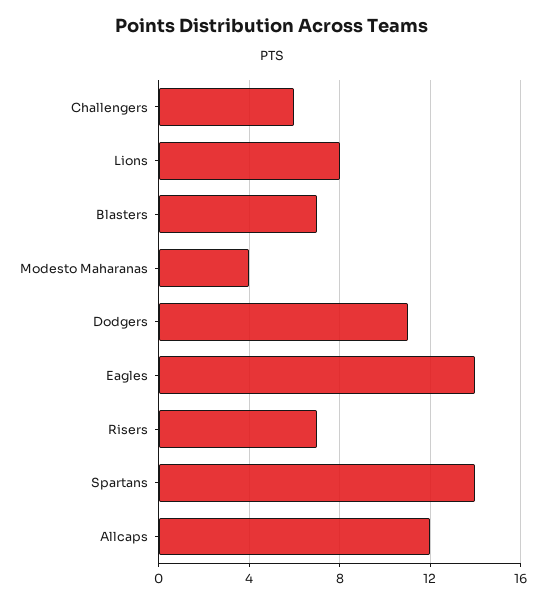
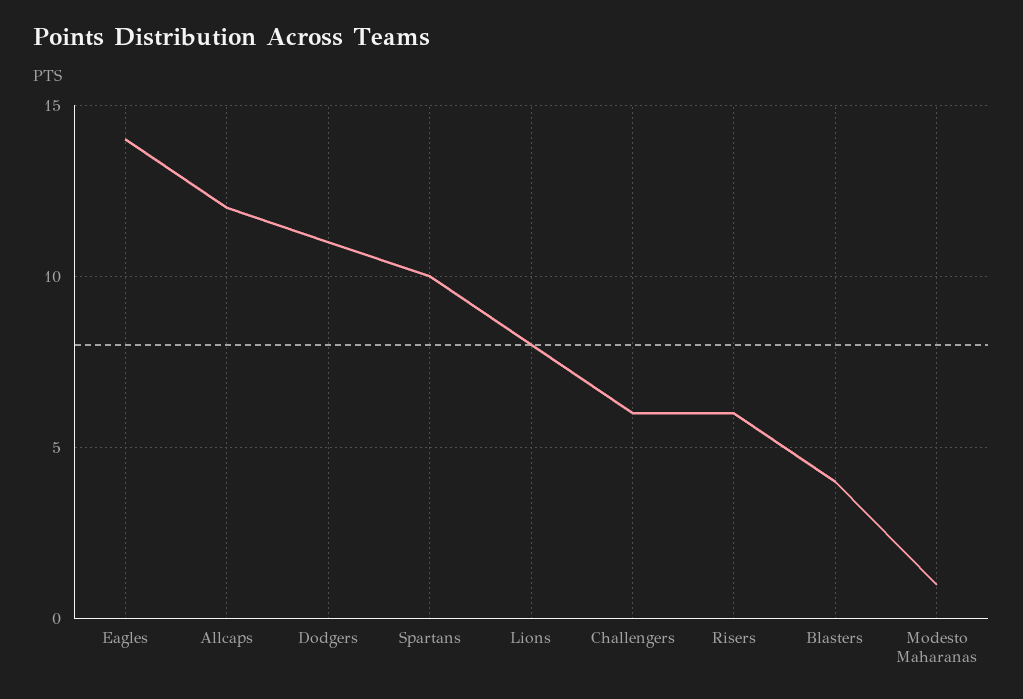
Blasters: 7 -> 4
Modesto Maharanas: 4 -> 1
Risers: 7 -> 6
Spartans: 14 -> 10

